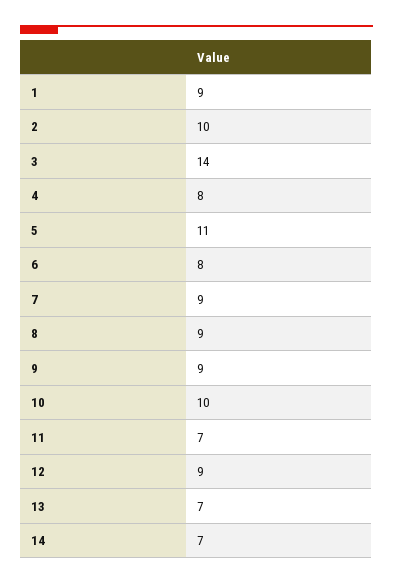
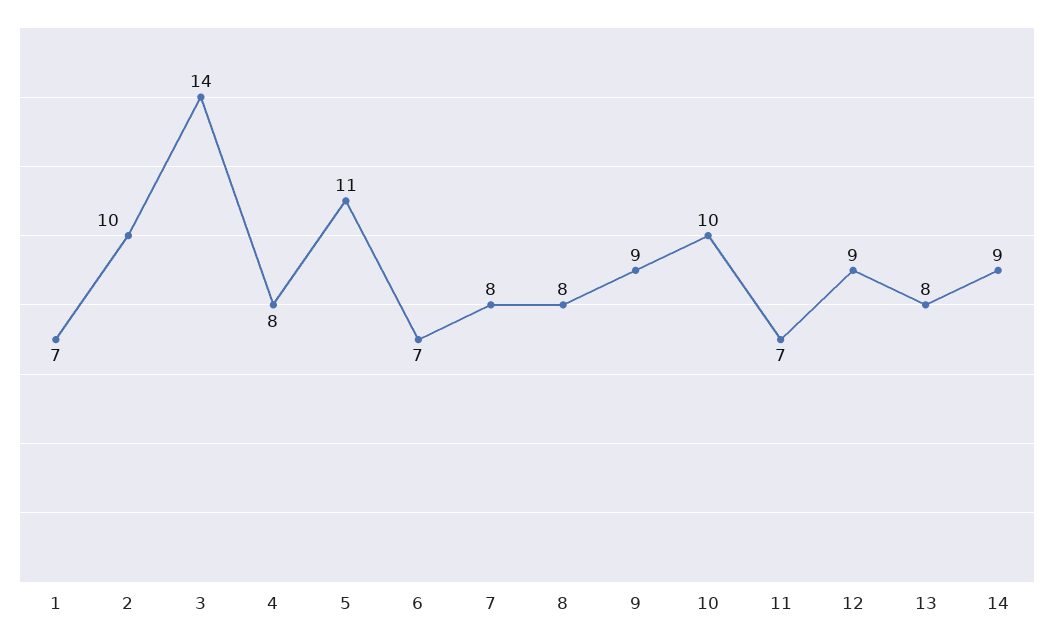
1: 9 -> 7
6: 8 -> 7
7: 9 -> 8
8: 9 -> 8
13: 7 -> 8
14: 7 -> 9

